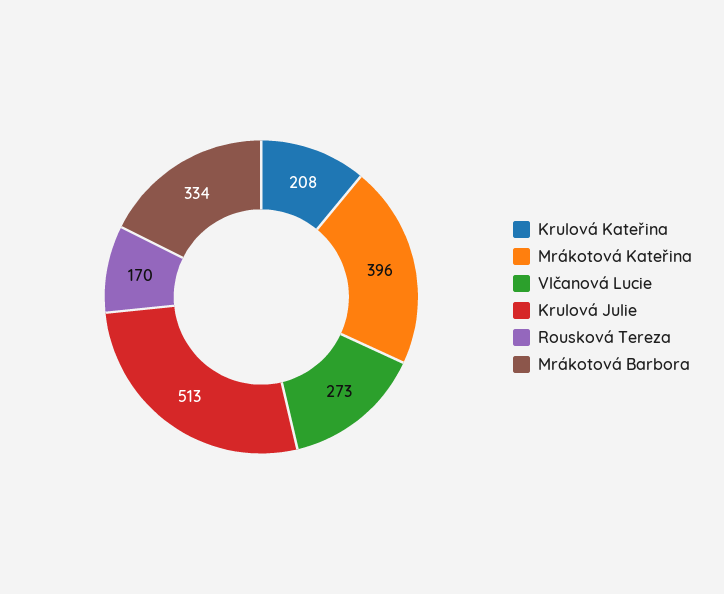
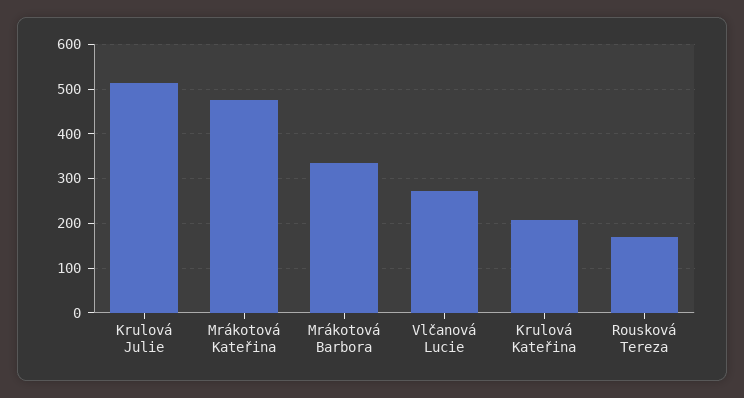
Mrákotová Kateřina: 396 -> 480

